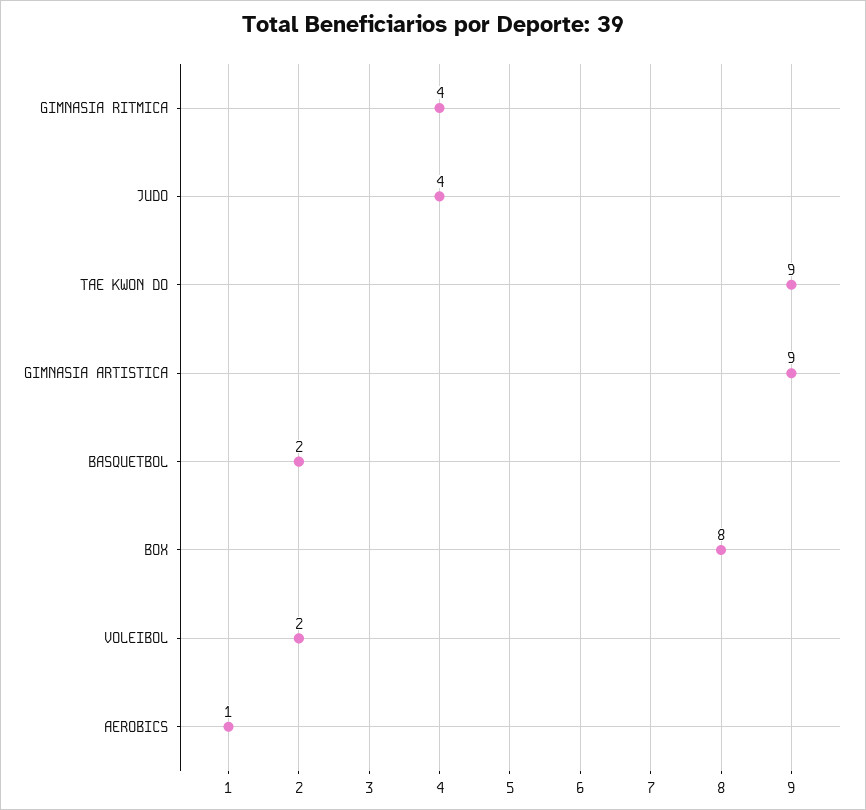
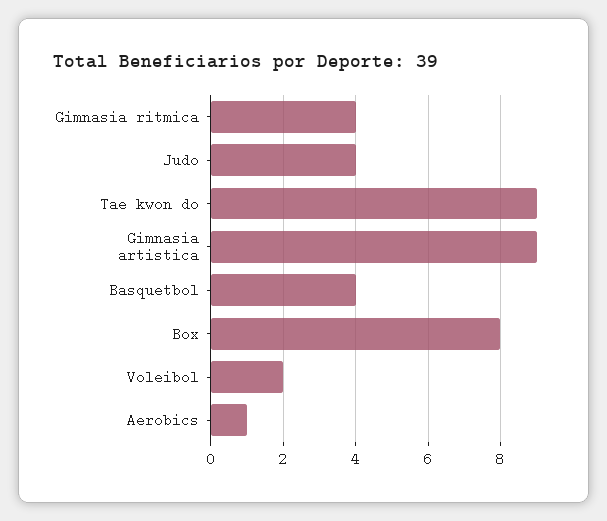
BASQUETBOL: 2 -> 4

